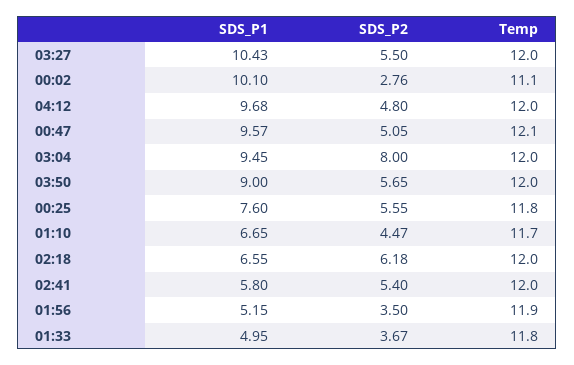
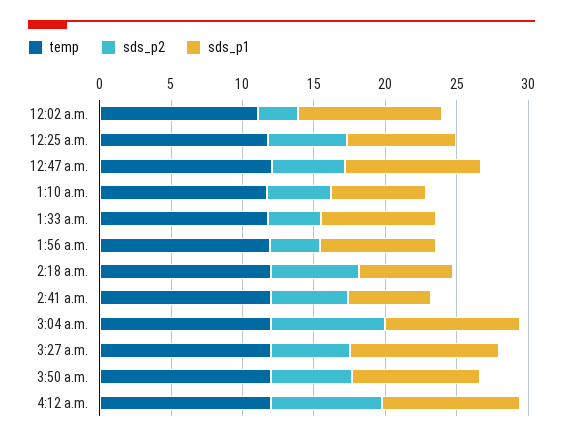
SDS_P2, 04:12: 4.8 -> 8
SDS_P1, 01:56: 5.15 -> 8
SDS_P1, 01:33: 4.95 -> 8

